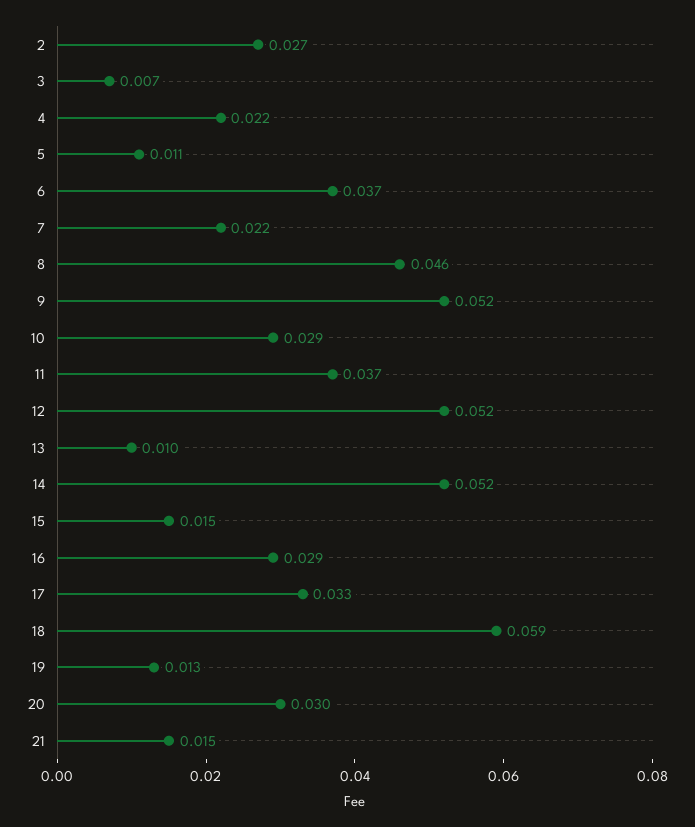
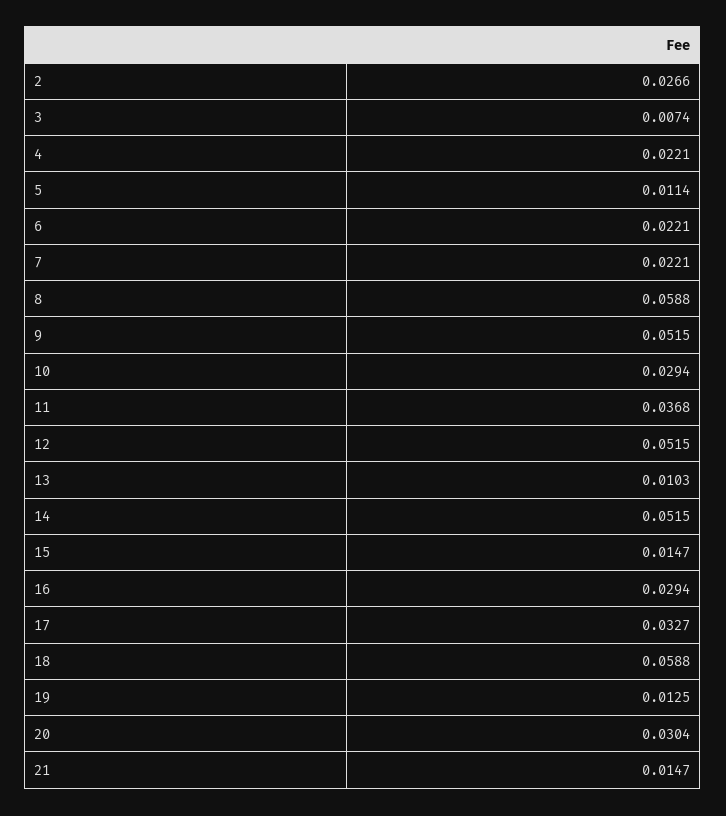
6: 0.037 -> 0.0221
8: 0.046 -> 0.0588

